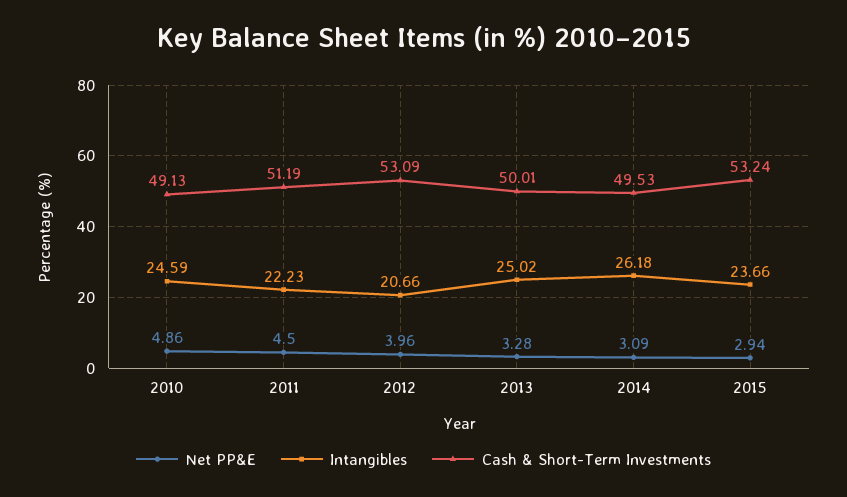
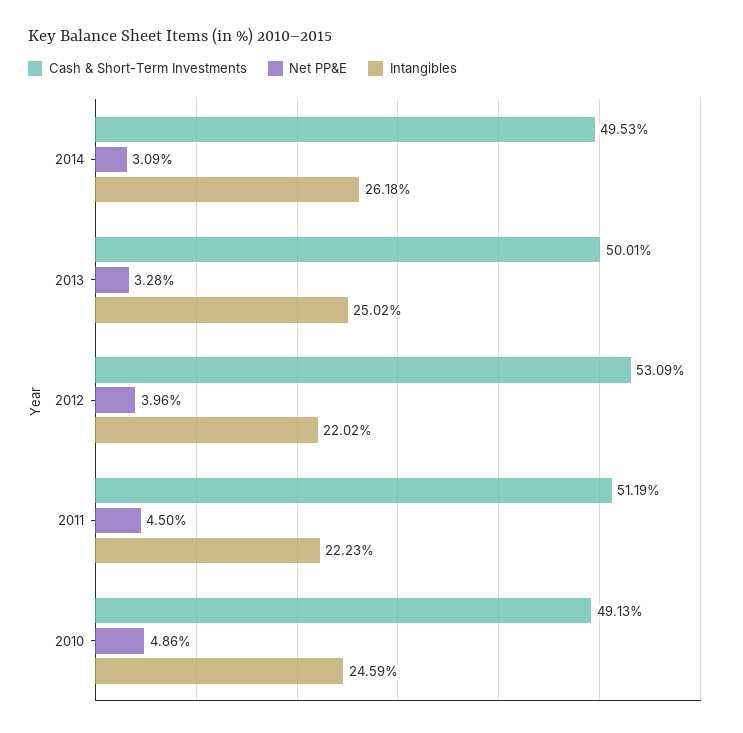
Intangibles, 2012: 20.66 -> 22.02
Net PP&E, 2015: 2.94 -> none
Intangibles, 2015: 23.66 -> none
Cash & Short-Term Investments, 2015: 53.24 -> none

